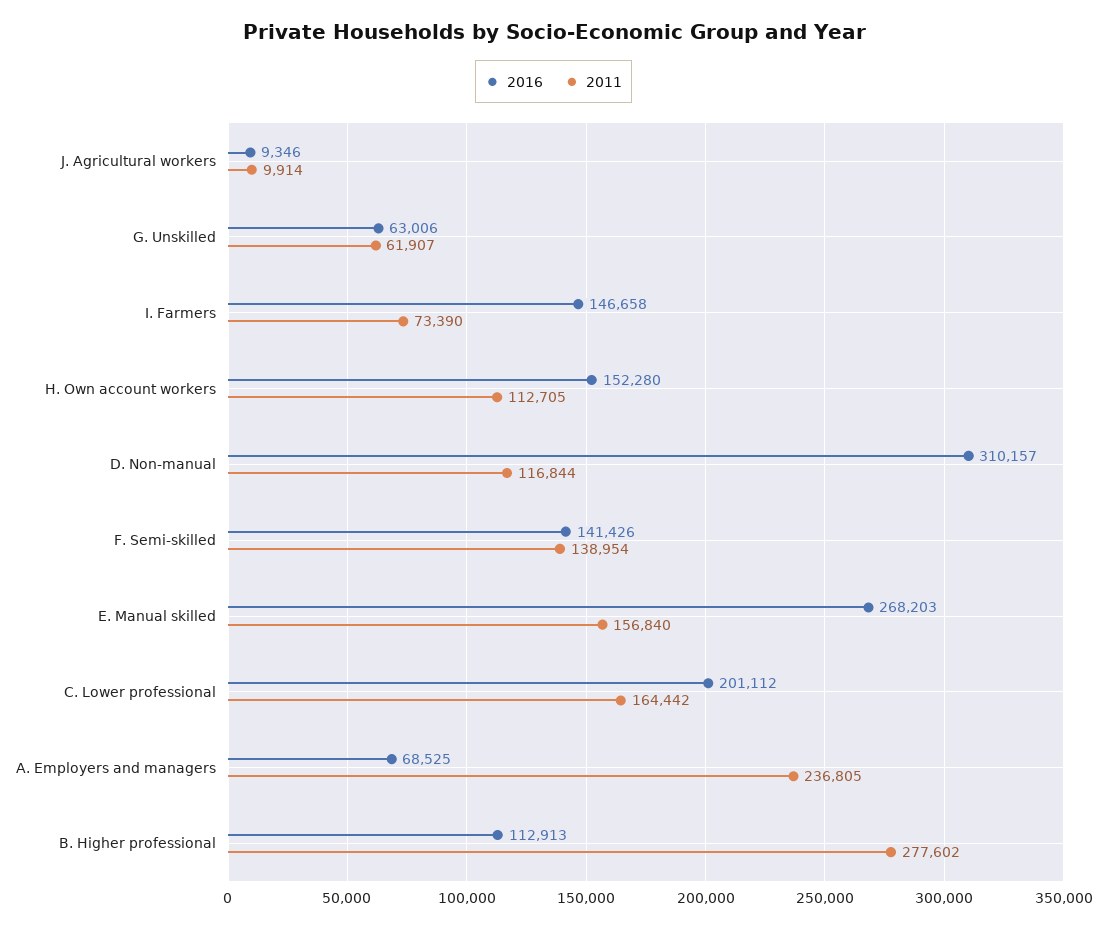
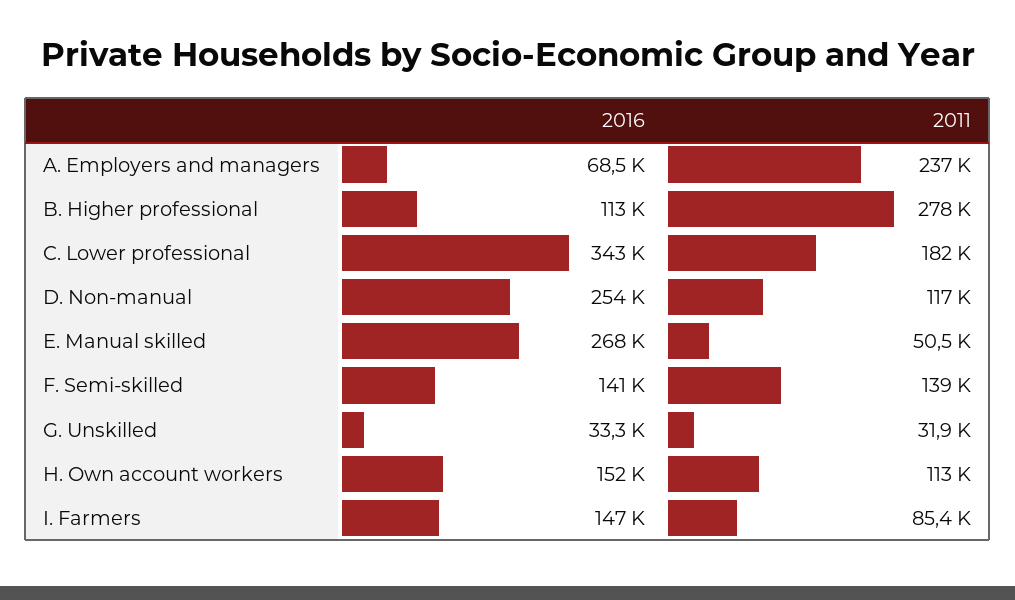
2016, J. Agricultural workers: 9346 -> none
2011, J. Agricultural workers: 9914 -> none
2016, G. Unskilled: 63006 -> 33300
2011, G. Unskilled: 61907 -> 31900
2011, I. Farmers: 73390 -> 85400
2016, D. Non-manual: 310157 -> 254000
2011, E. Manual skilled: 156840 -> 50500
2016, C. Lower professional: 201112 -> 343000
2011, C. Lower professional: 164442 -> 182000

